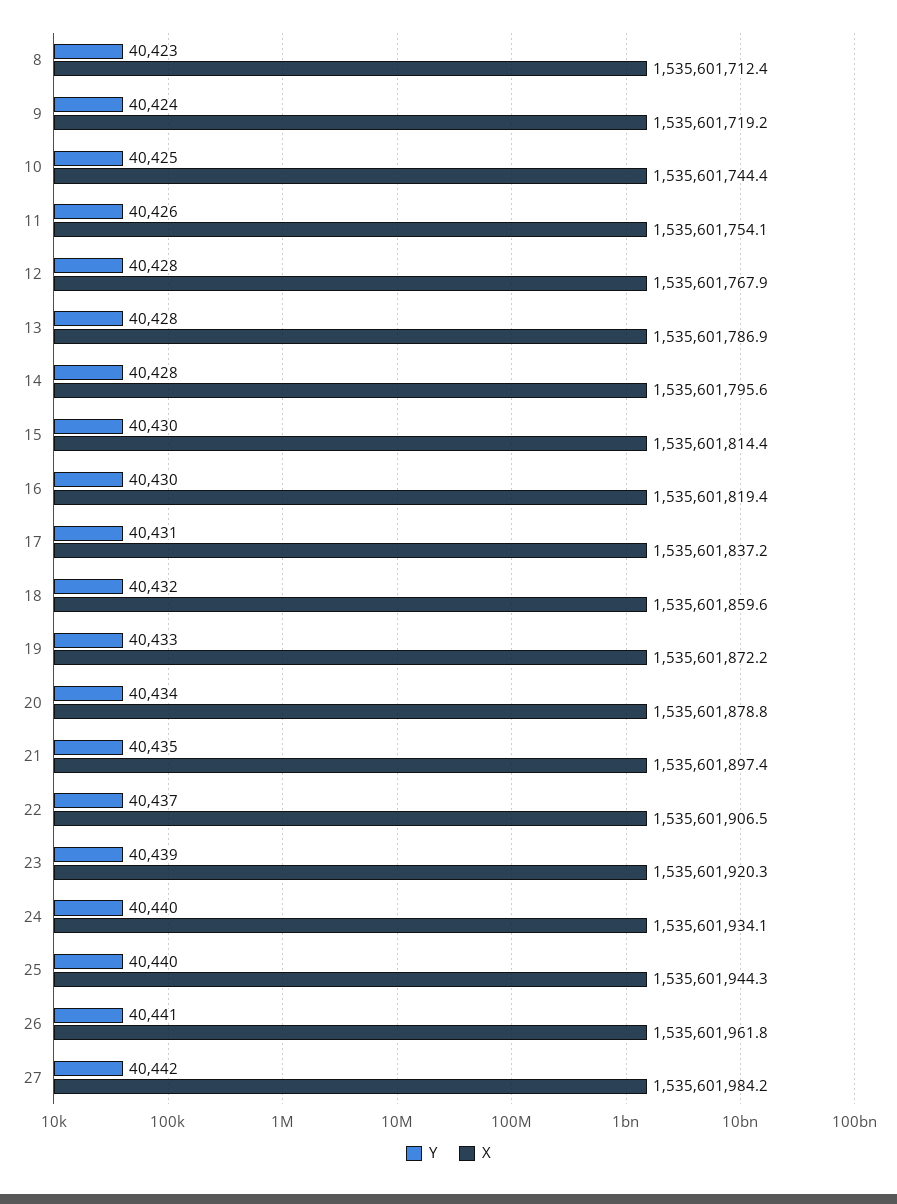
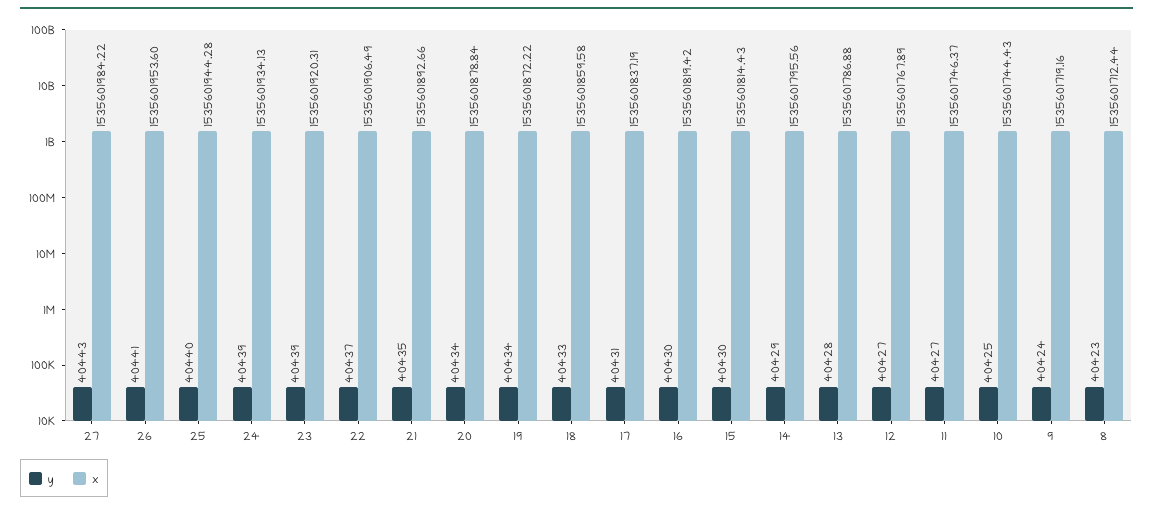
Y, 11: 40426 -> 40427
X, 11: 1535601754.1 -> 1535601746.37
Y, 12: 40428 -> 40427
Y, 14: 40428 -> 40429
Y, 18: 40432 -> 40433
Y, 19: 40433 -> 40434
X, 21: 1535601897.4 -> 1535601892.66
Y, 24: 40440 -> 40439
X, 26: 1535601961.8 -> 1535601953.6
Y, 27: 40442 -> 40443

